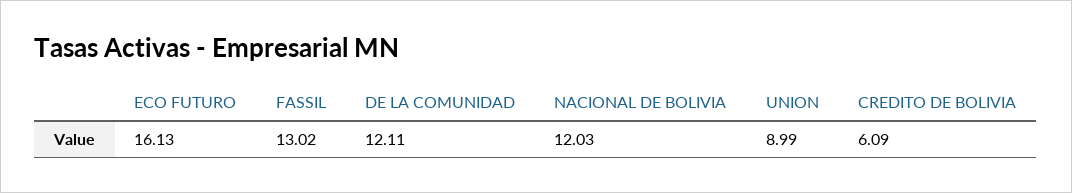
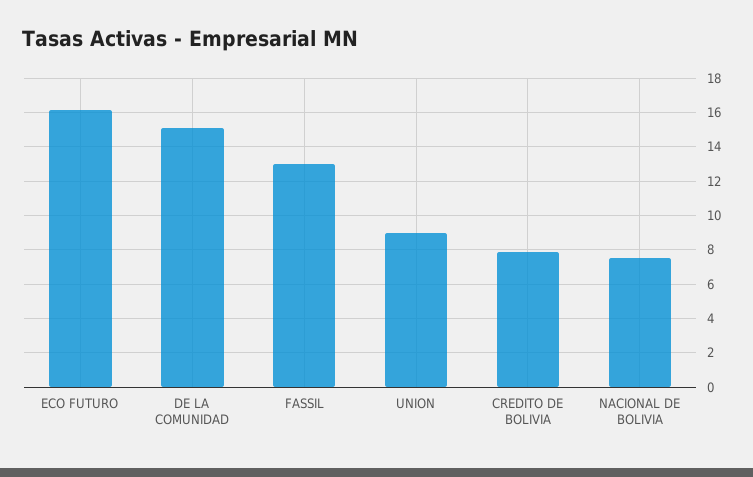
DE LA COMUNIDAD: 12.11 -> 15
NACIONAL DE BOLIVIA: 12.03 -> 7.5
CREDITO DE BOLIVIA: 6.09 -> 8

